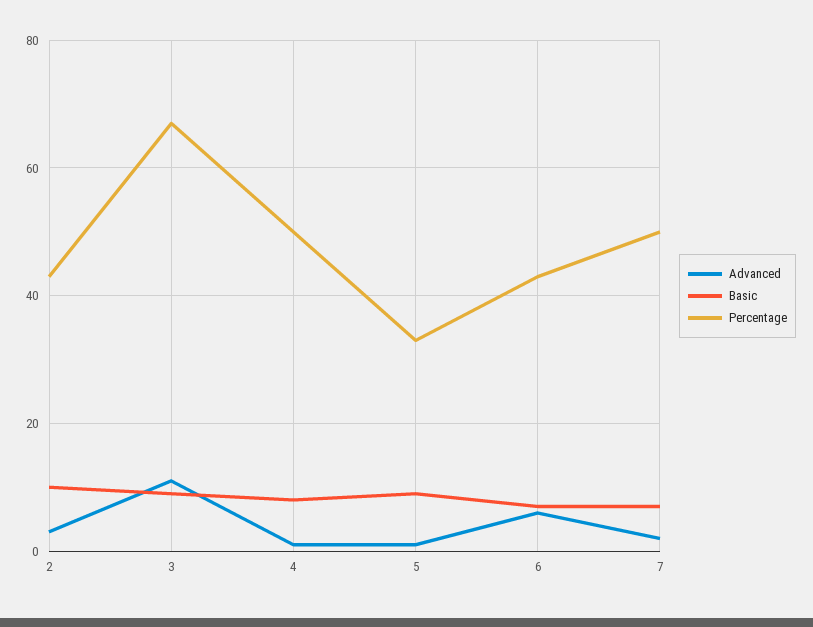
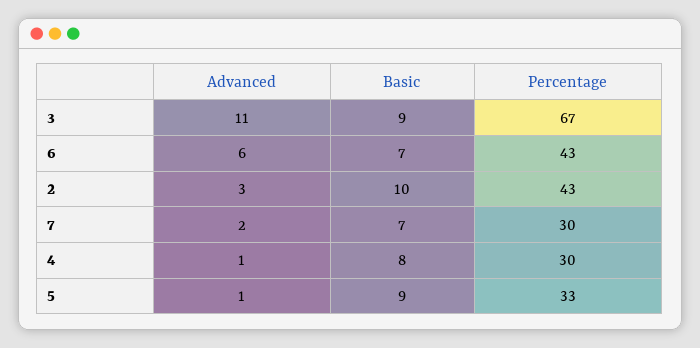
Percentage, 4: 50 -> 30
Percentage, 7: 50 -> 30

